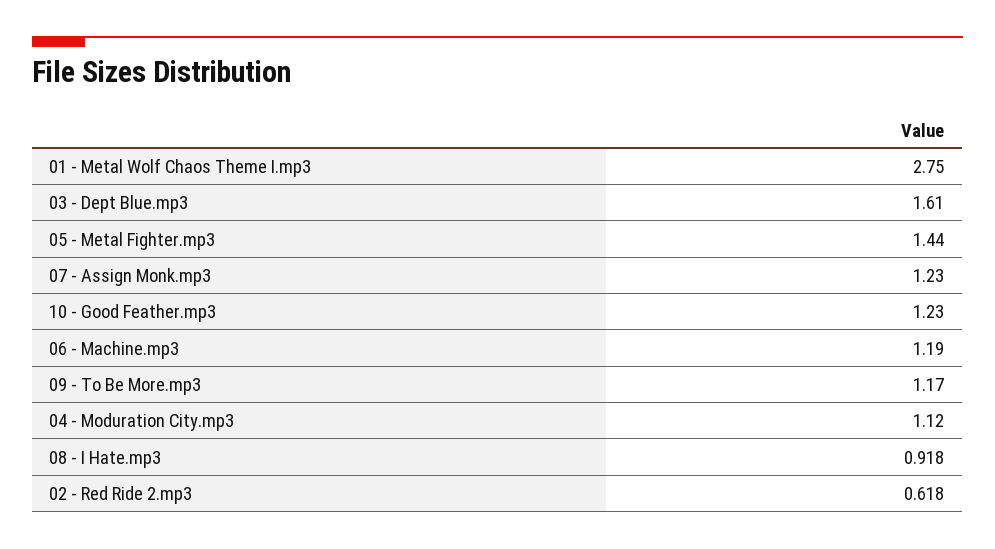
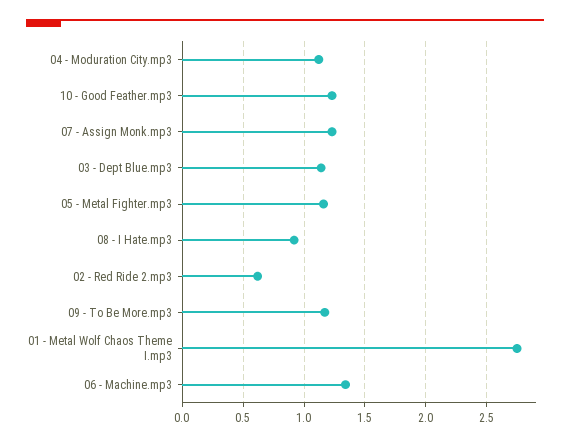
03 - Dept Blue.mp3: 1.61 -> 1.15
05 - Metal Fighter.mp3: 1.44 -> 1.15
06 - Machine.mp3: 1.19 -> 1.35

